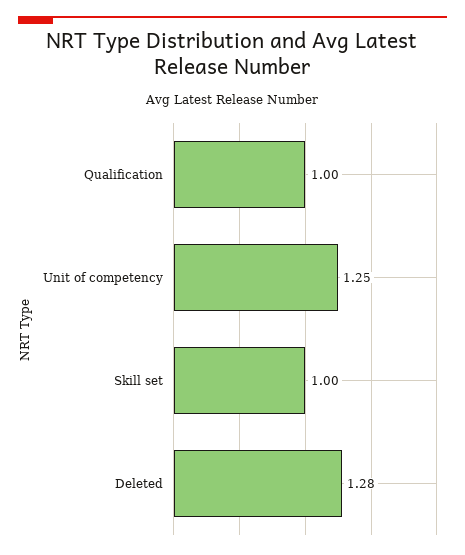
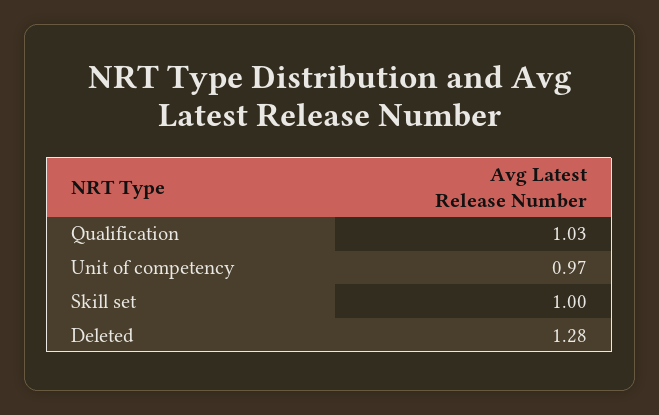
Qualification: 1 -> 1.03
Unit of competency: 1.25 -> 0.97

